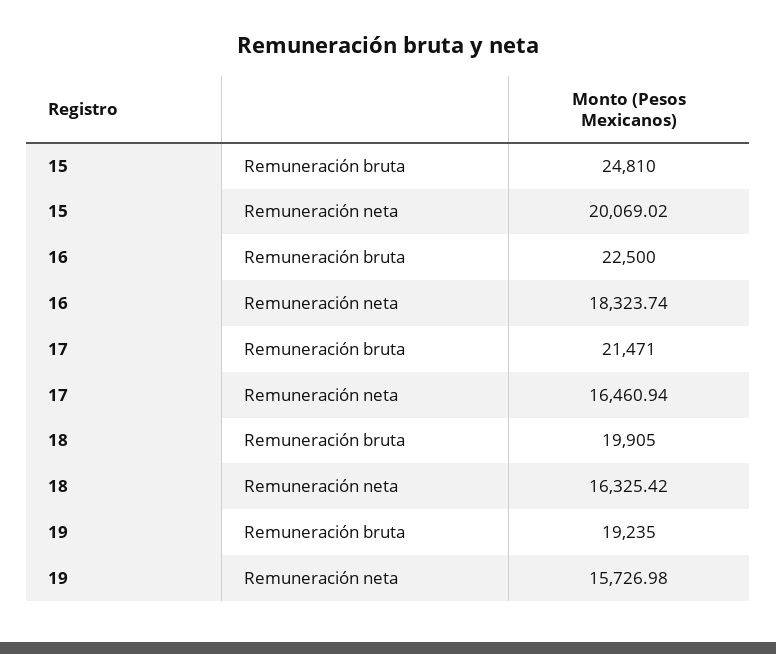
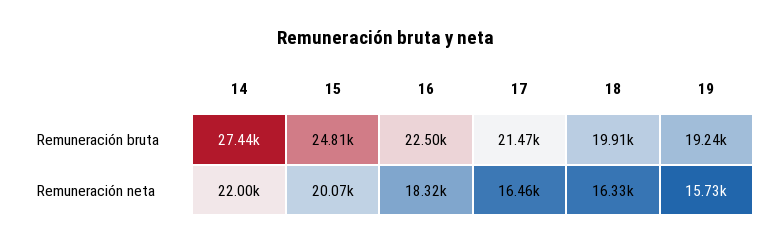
14, Remuneración bruta: none -> 27440
14, Remuneración neta: none -> 22000

